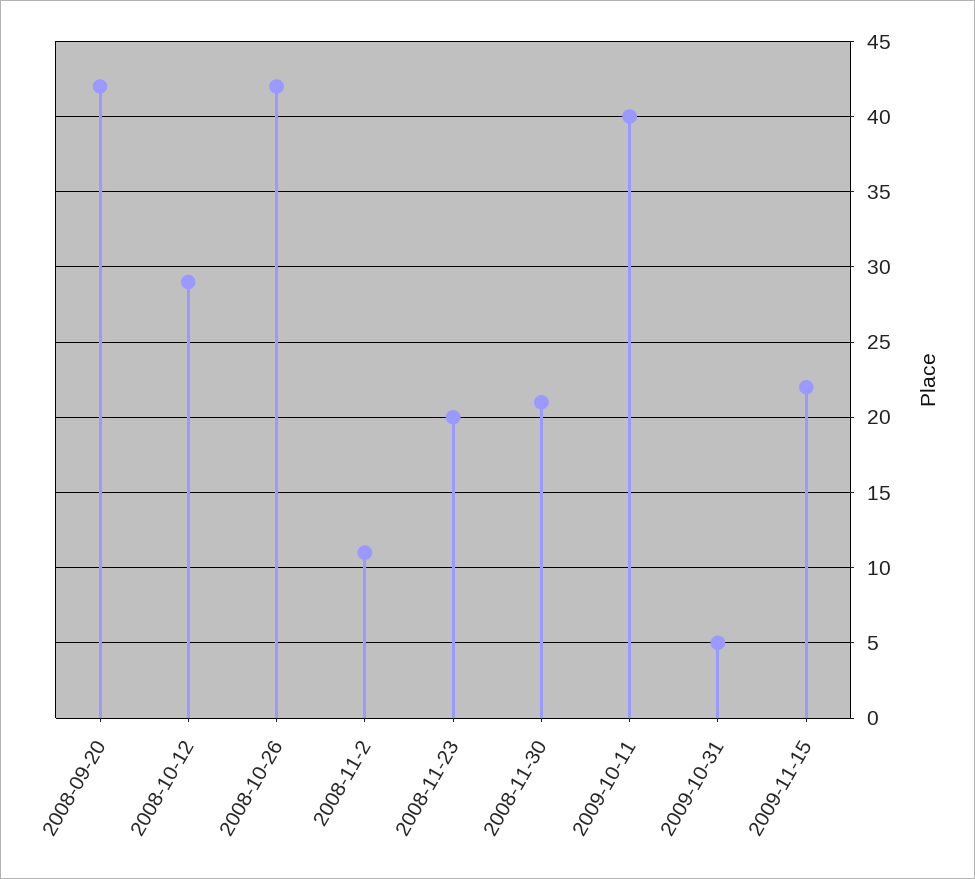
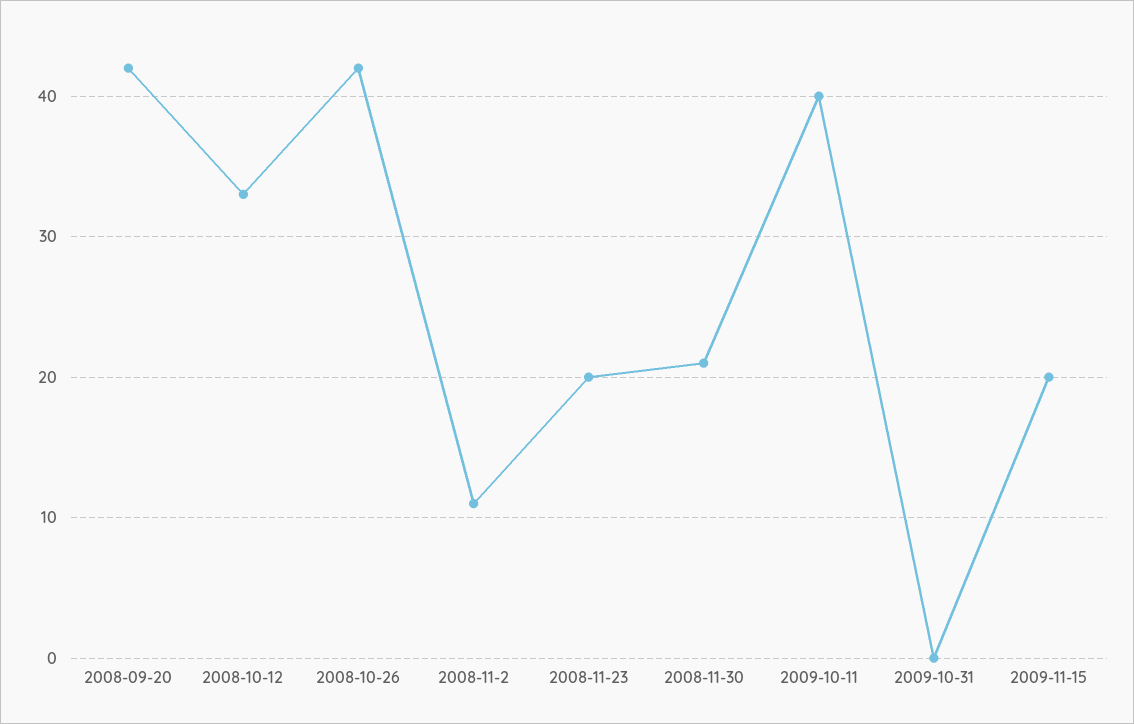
2008-10-12: 29 -> 33
2009-10-31: 5 -> 0
2009-11-15: 22 -> 20

